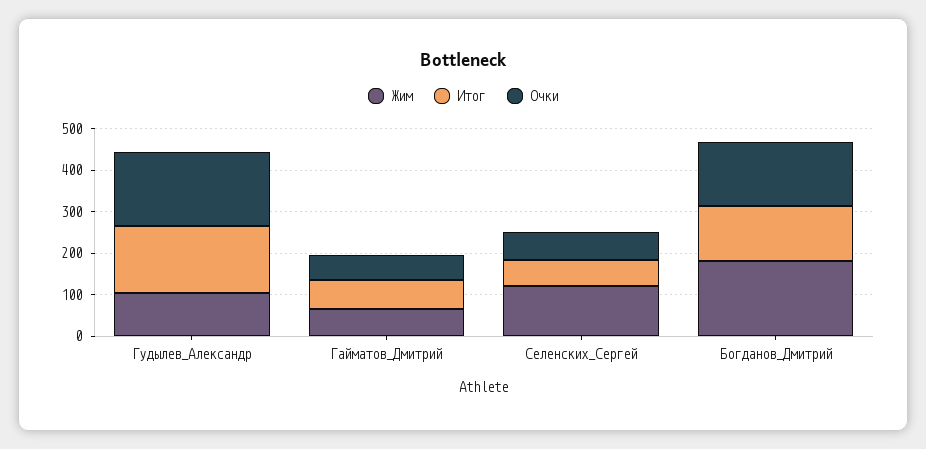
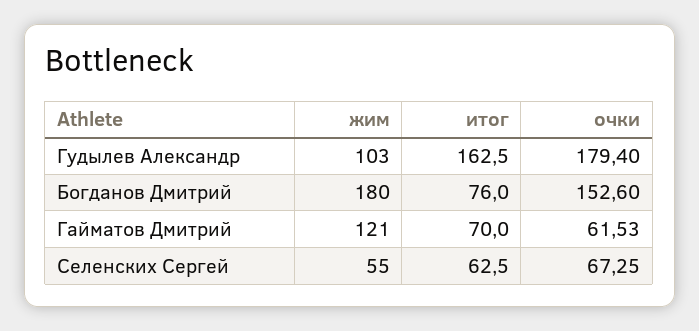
Жим, Гайматов_Дмитрий: 60 -> 121
Жим, Селенских_Сергей: 120 -> 55
Итог, Богданов_Дмитрий: 140 -> 76

